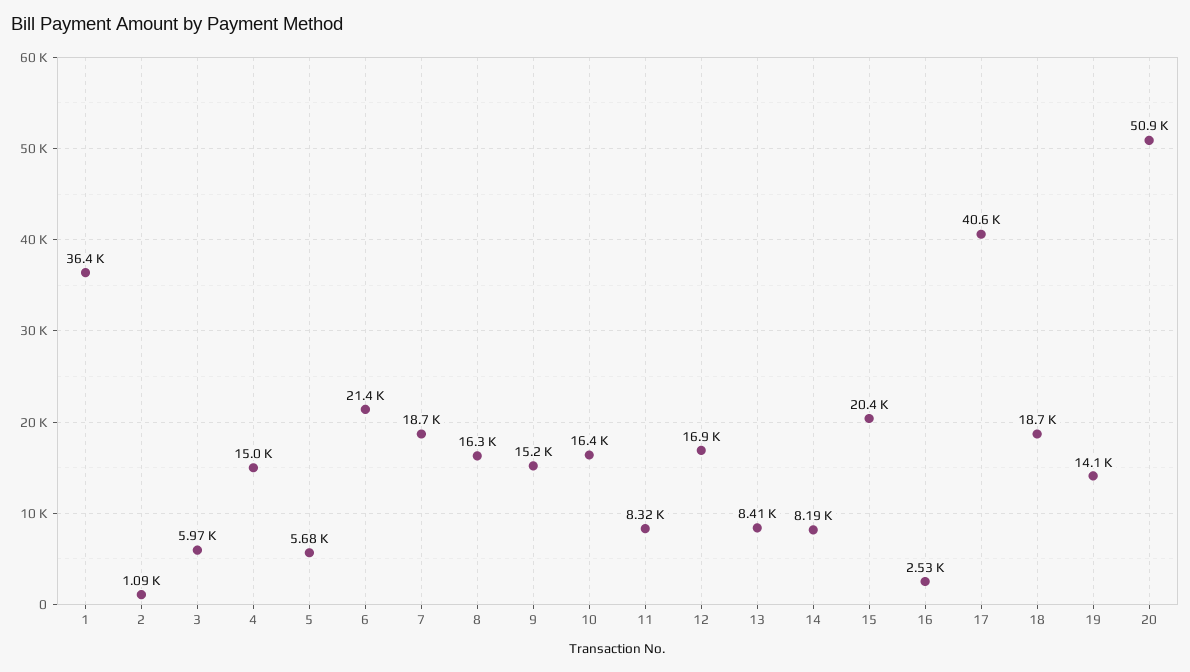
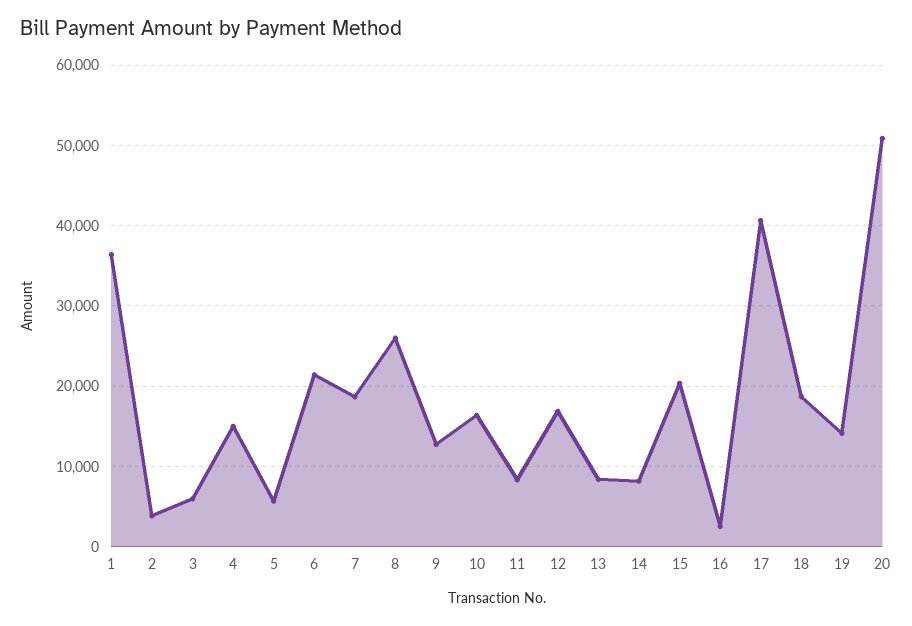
2: 1090 -> 4000
8: 16300 -> 26000
9: 15200 -> 13000

